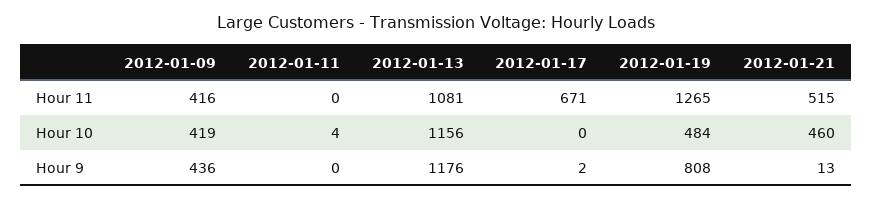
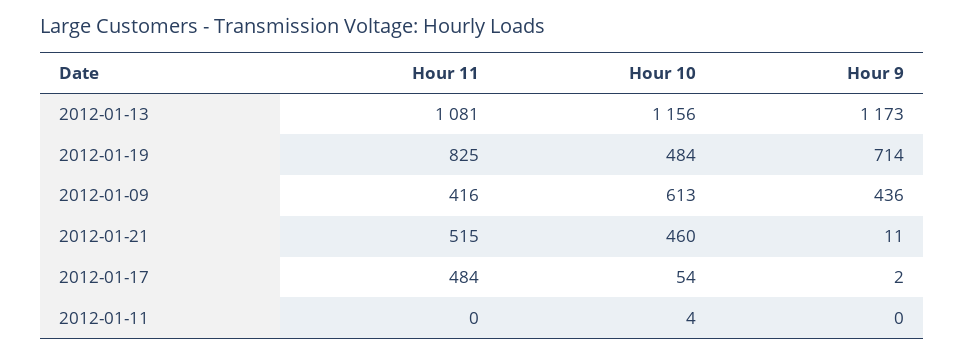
2012-01-17, Hour 11: 671 -> 484
2012-01-19, Hour 11: 1265 -> 825
2012-01-09, Hour 10: 419 -> 613
2012-01-17, Hour 10: 0 -> 54
2012-01-13, Hour 9: 1176 -> 1173
2012-01-19, Hour 9: 808 -> 714
2012-01-21, Hour 9: 13 -> 11

